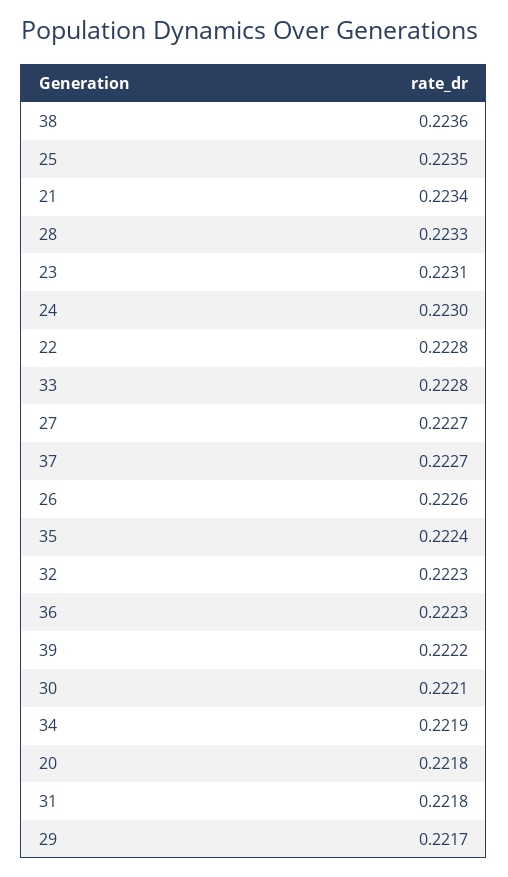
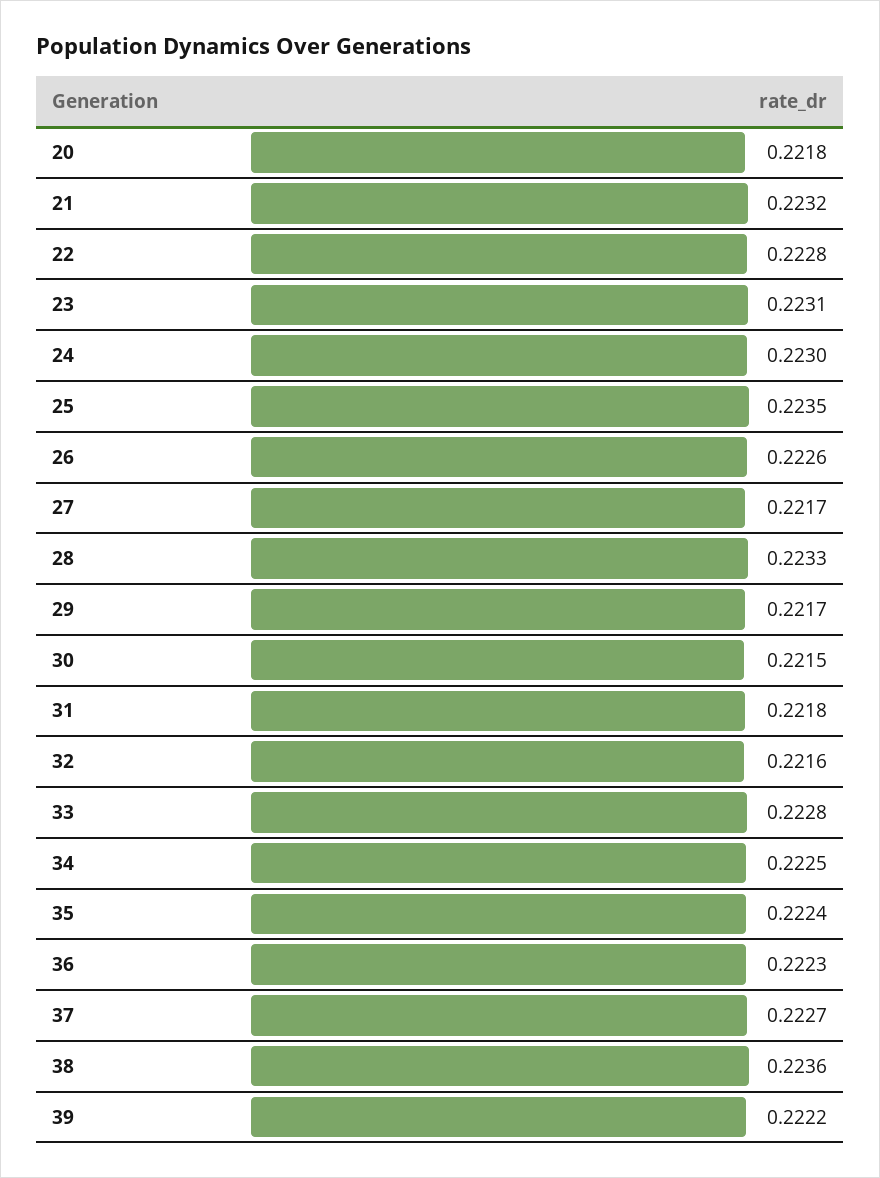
21: 0.2234 -> 0.2232
27: 0.2227 -> 0.2217
32: 0.2223 -> 0.2216
30: 0.2221 -> 0.2215
34: 0.2219 -> 0.2225

